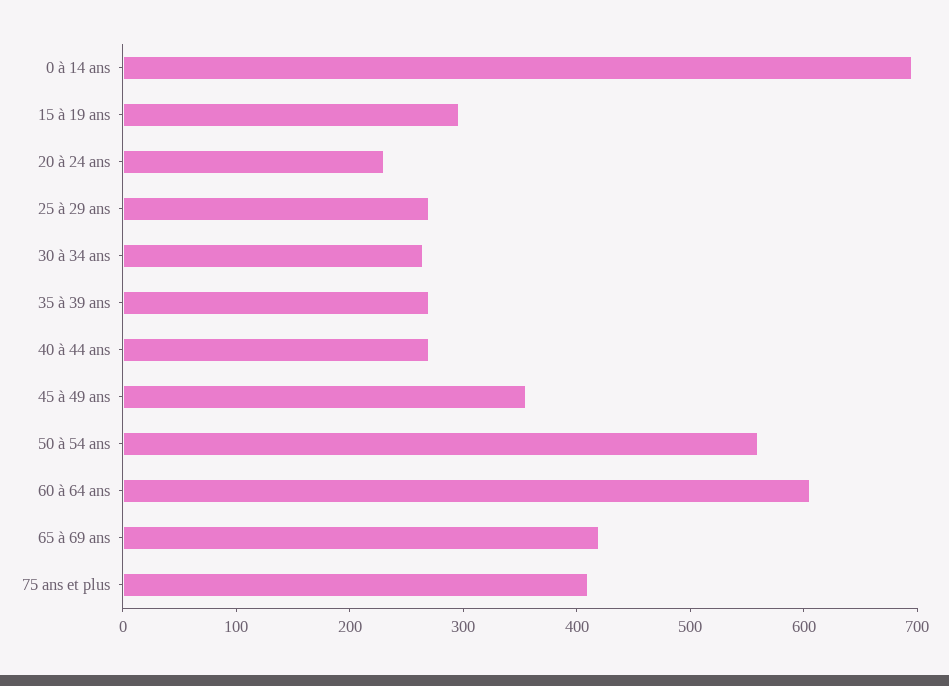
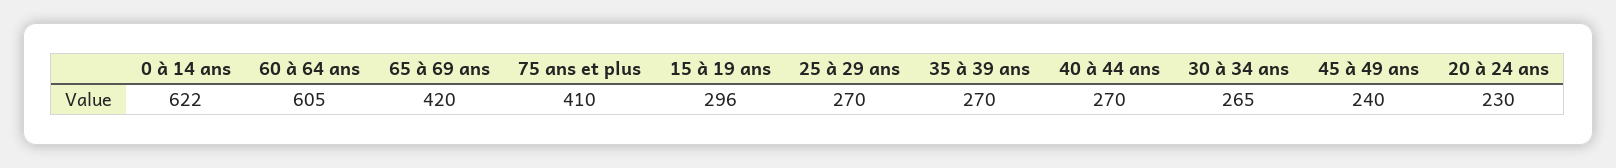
0 à 14 ans: 700 -> 622
45 à 49 ans: 360 -> 240
50 à 54 ans: 560 -> none

